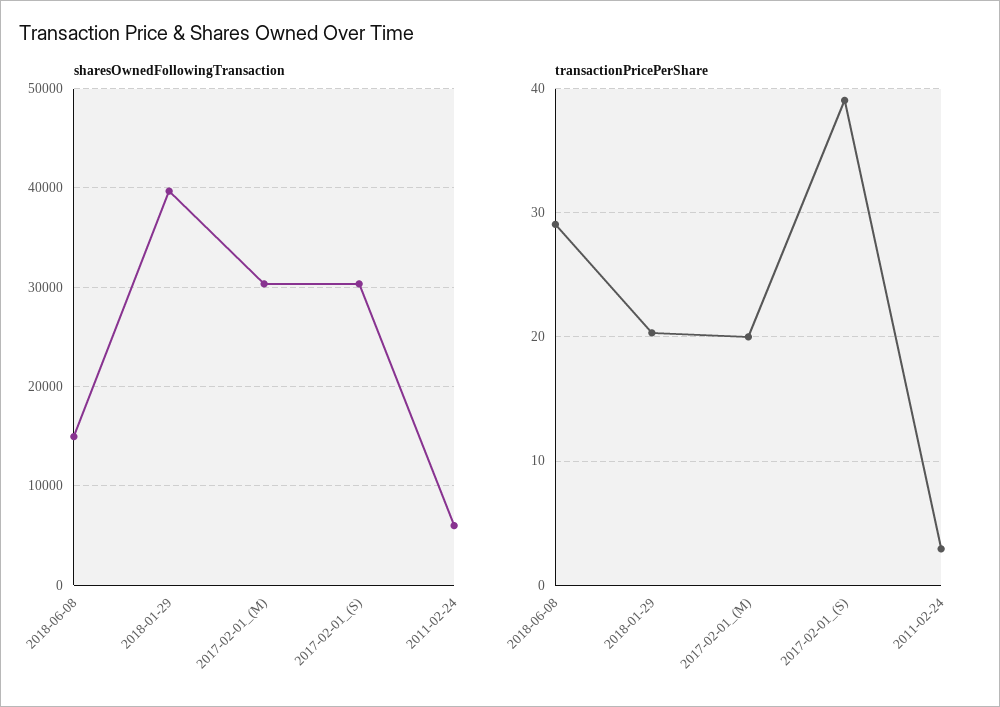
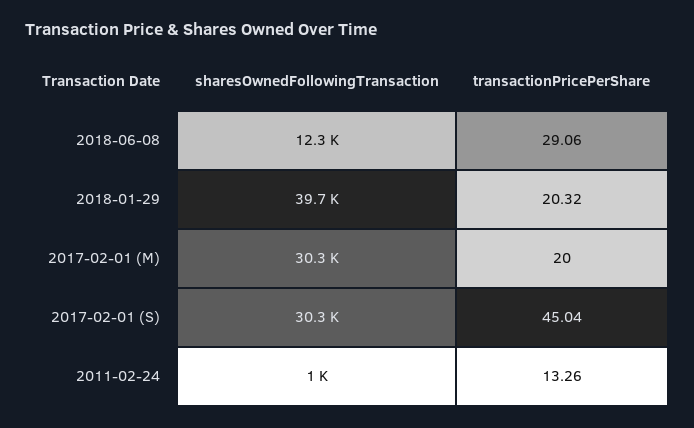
sharesOwnedFollowingTransaction, 2018-06-08: 15000 -> 12300
sharesOwnedFollowingTransaction, 2011-02-24: 6000 -> 1000
transactionPricePerShare, 2017-02-01_(S): 39 -> 45.04
transactionPricePerShare, 2011-02-24: 3 -> 13.26

